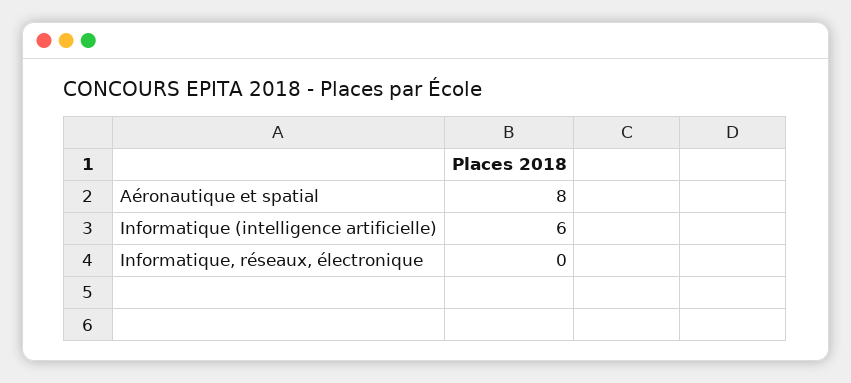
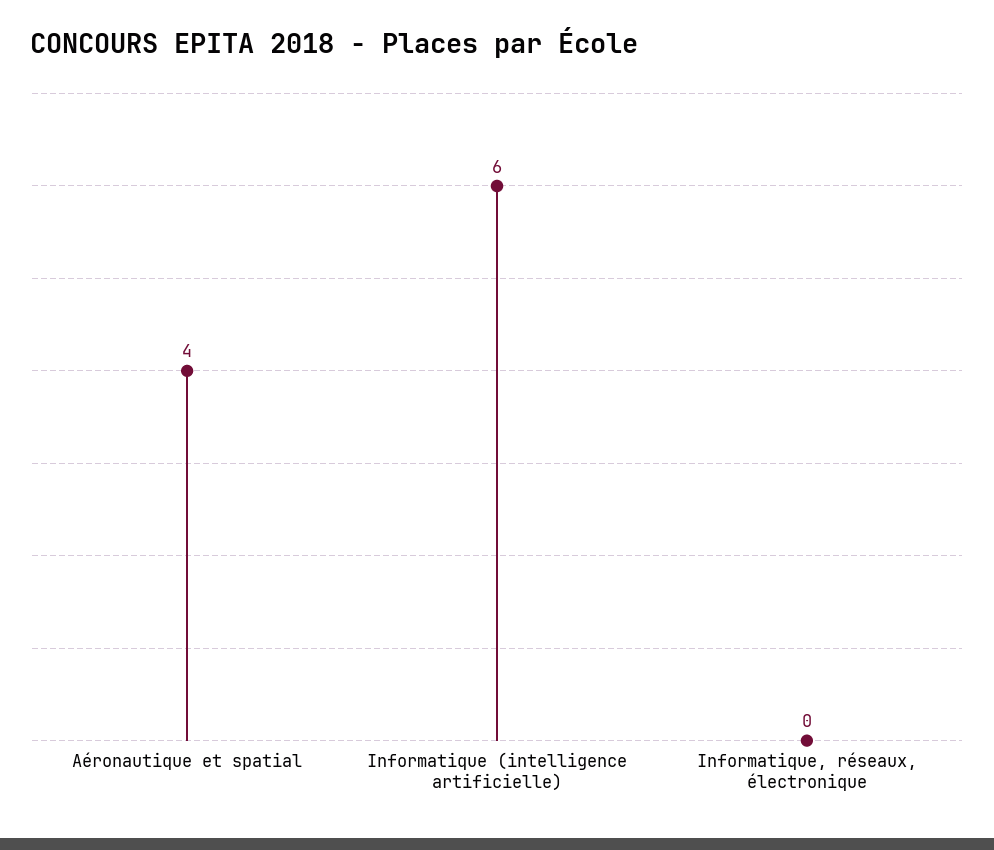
Aéronautique et spatial: 8 -> 4

